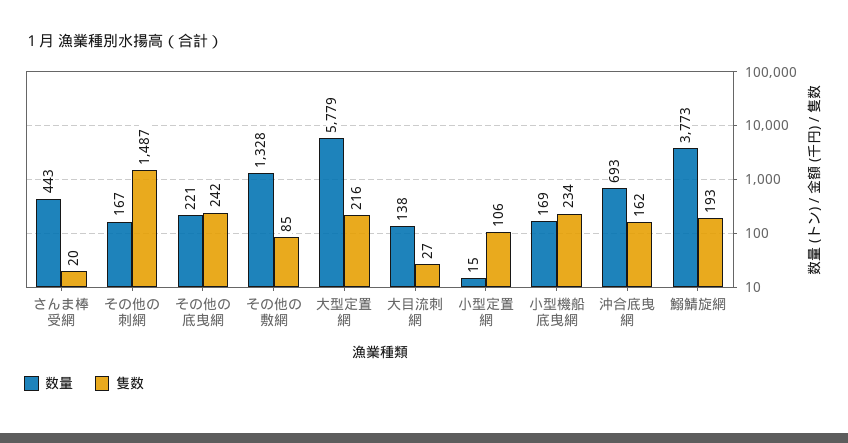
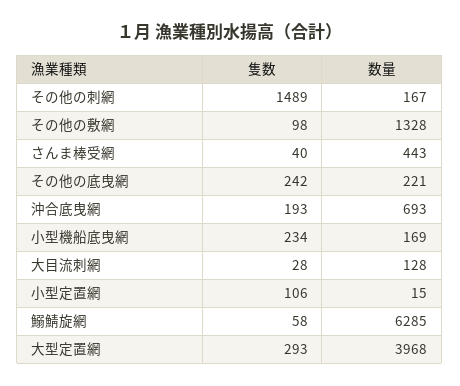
隻数, さんま棒受網: 20 -> 40
隻数, その他の刺網: 1487 -> 1489
隻数, その他の敷網: 85 -> 98
数量, 大型定置網: 5779 -> 3968
隻数, 大型定置網: 216 -> 293
数量, 大目流刺網: 138 -> 128
隻数, 大目流刺網: 27 -> 28
隻数, 沖合底曳網: 162 -> 193
数量, 鰯鯖旋網: 3773 -> 6285
隻数, 鰯鯖旋網: 193 -> 58

